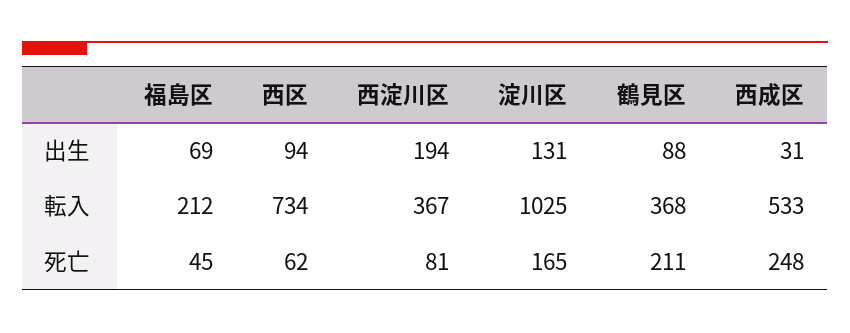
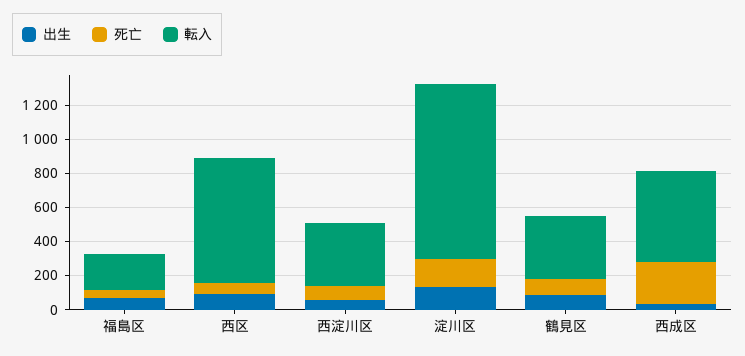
出生, 西淀川区: 194 -> 50
死亡, 鶴見区: 211 -> 100

